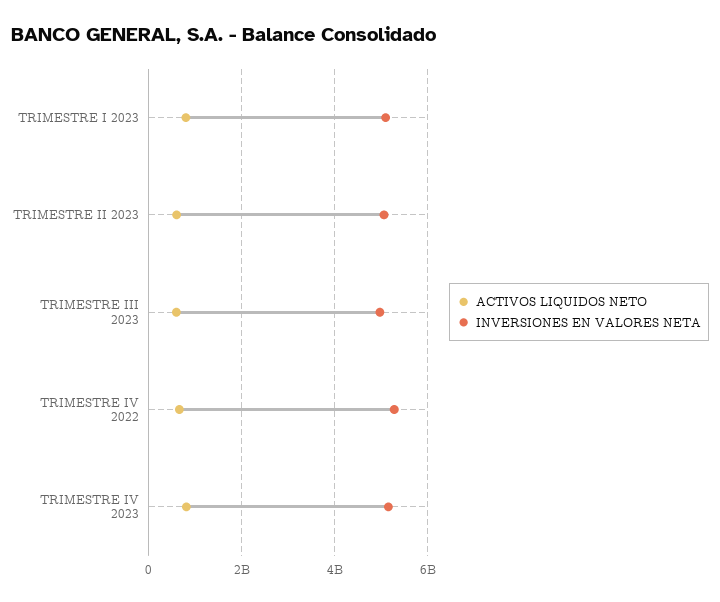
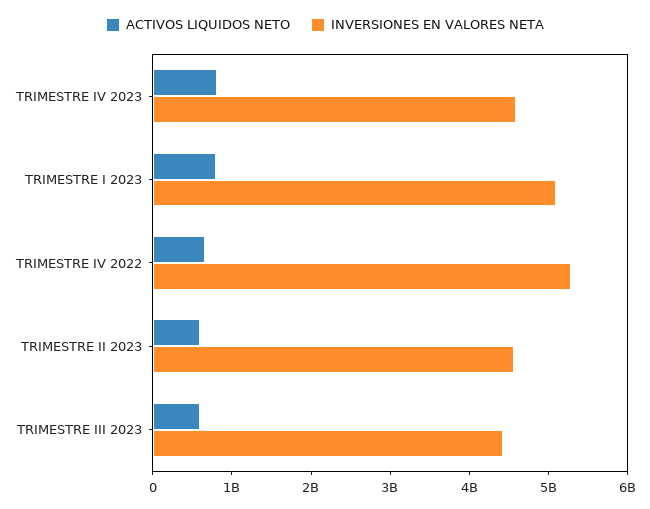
INVERSIONES EN VALORES NETA, TRIMESTRE II 2023: 5000000000 -> 4600000000
INVERSIONES EN VALORES NETA, TRIMESTRE III 2023: 5000000000 -> 4400000000
INVERSIONES EN VALORES NETA, TRIMESTRE IV 2023: 5200000000 -> 4600000000

